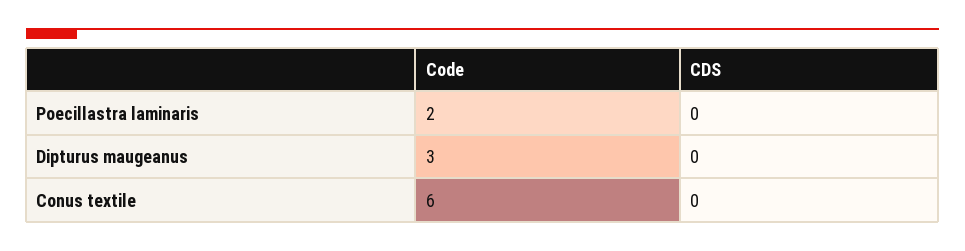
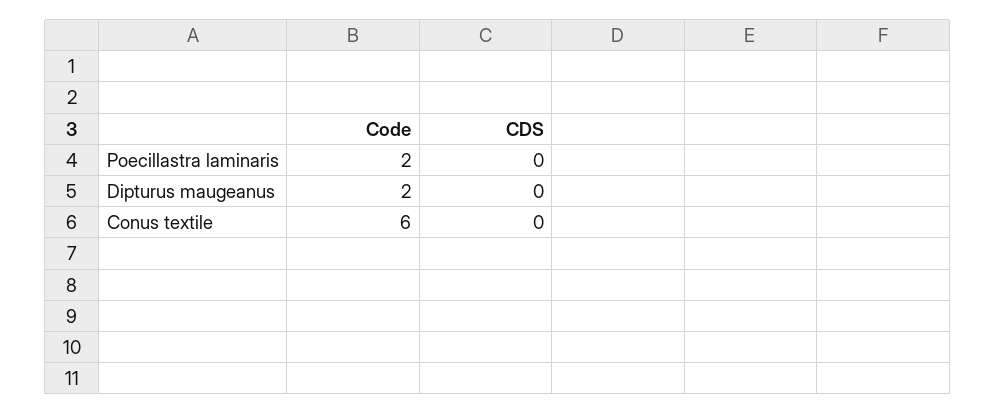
Code, Dipturus maugeanus: 3 -> 2

